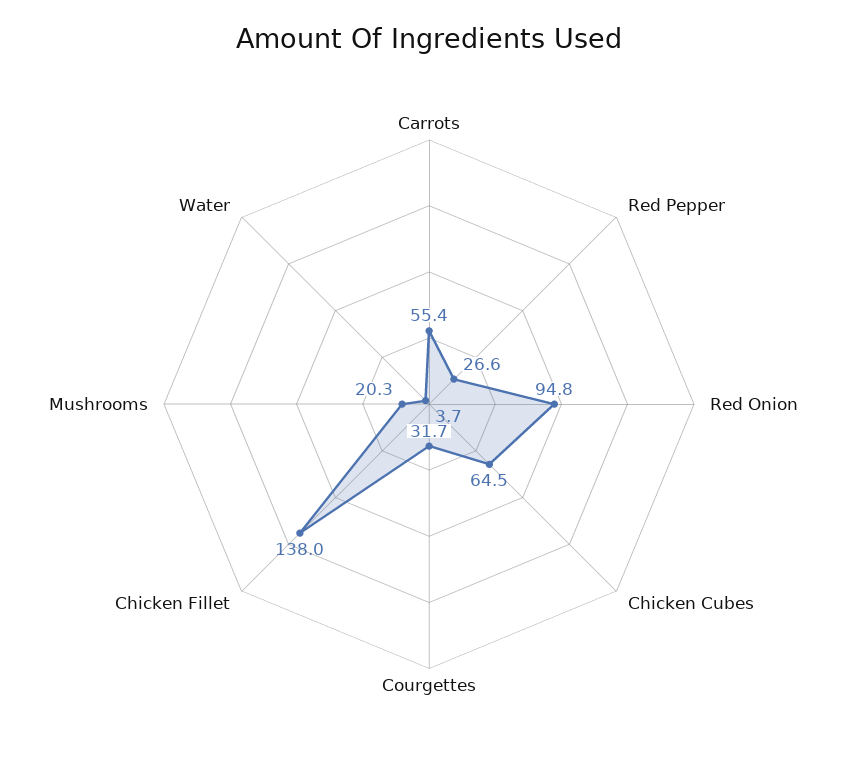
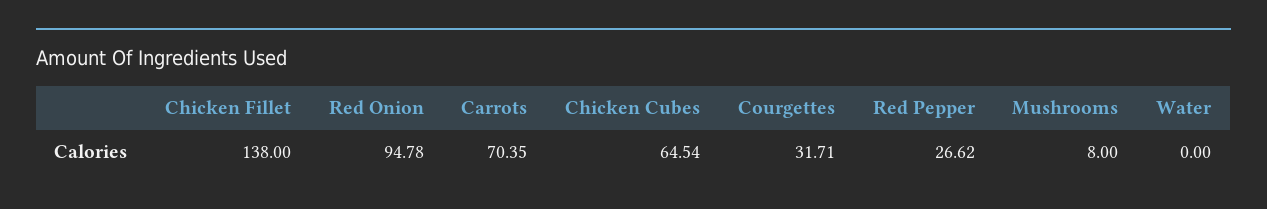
Carrots: 55.4 -> 70.35
Mushrooms: 20.3 -> 8
Water: 3.7 -> 0

